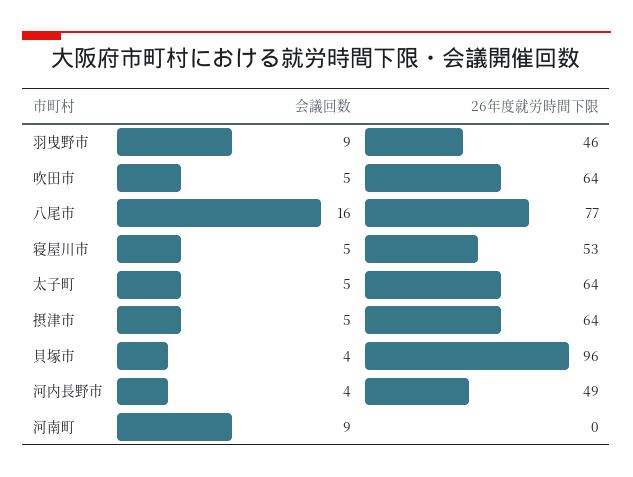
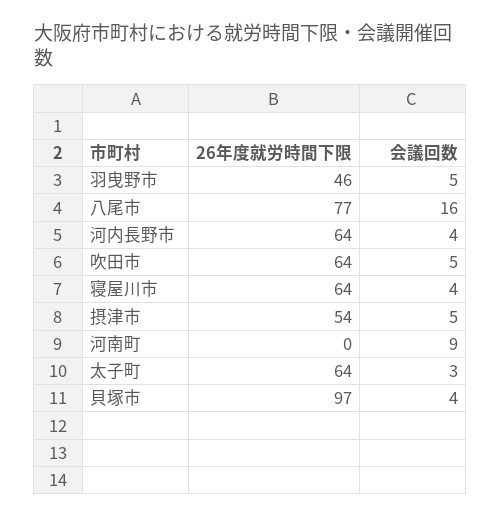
会議回数, 羽曳野市: 9 -> 5
会議回数, 寝屋川市: 5 -> 4
26年度就労時間下限, 寝屋川市: 53 -> 64
会議回数, 太子町: 5 -> 3
26年度就労時間下限, 摂津市: 64 -> 54
26年度就労時間下限, 貝塚市: 96 -> 97
26年度就労時間下限, 河内長野市: 49 -> 64

